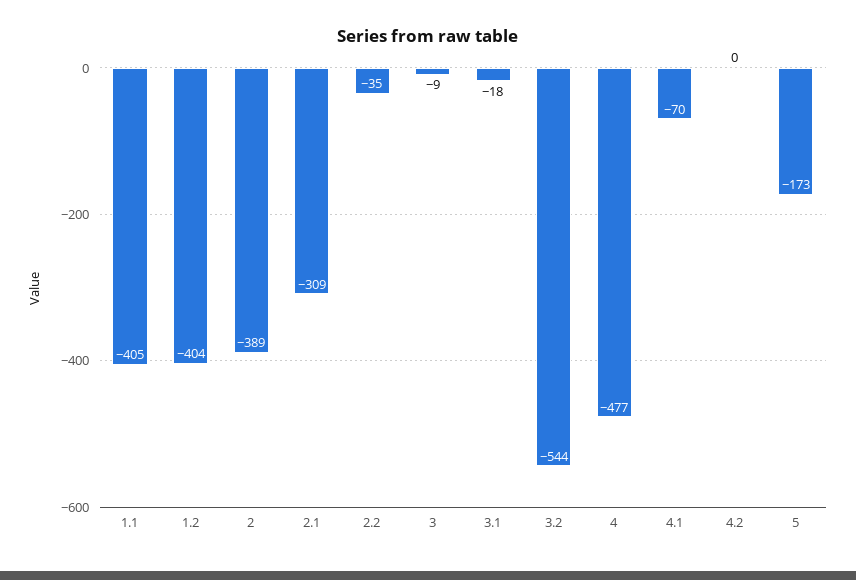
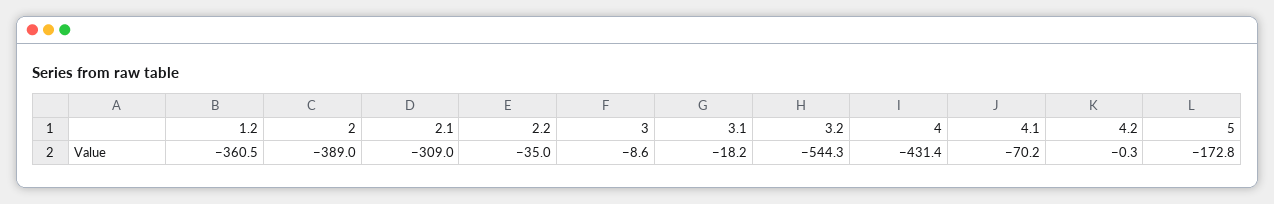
1.1: -405 -> none
1.2: -404 -> -360.5
4: -477 -> -431.4

